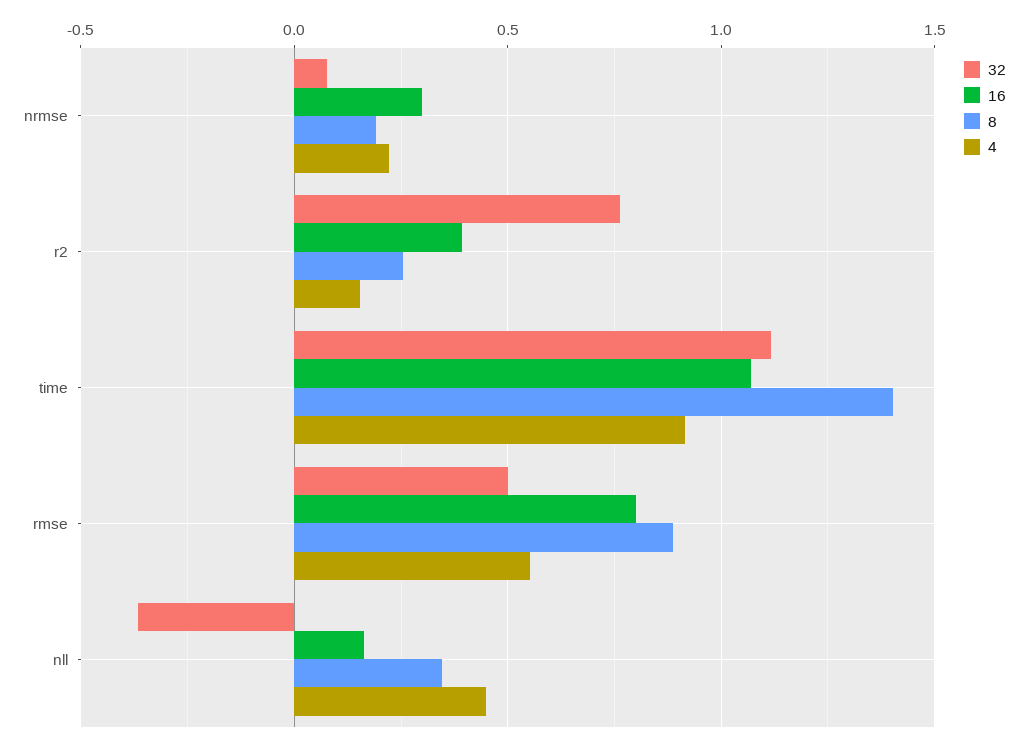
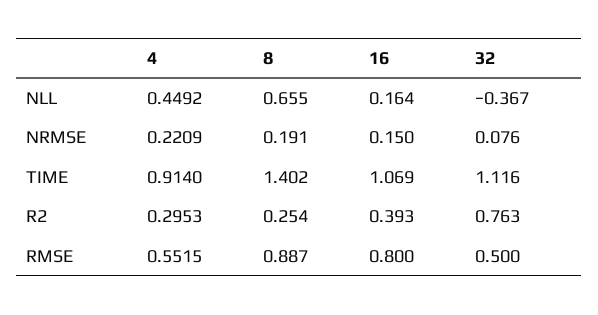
16, nrmse: 0.3 -> 0.15
4, r2: 0.15 -> 0.2953
8, nll: 0.35 -> 0.655

